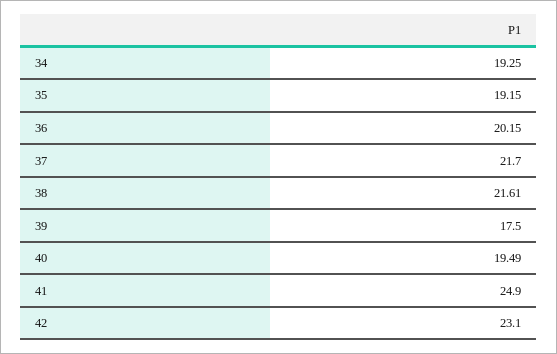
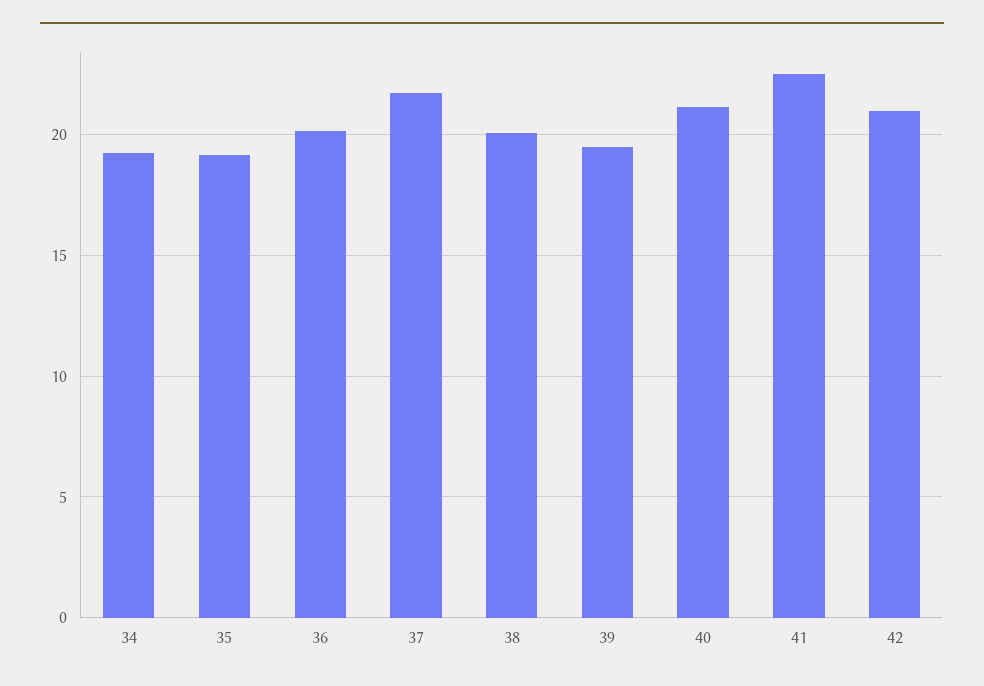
38: 21.61 -> 20
39: 17.5 -> 19.5
40: 19.49 -> 21
41: 24.9 -> 22.5
42: 23.1 -> 21

